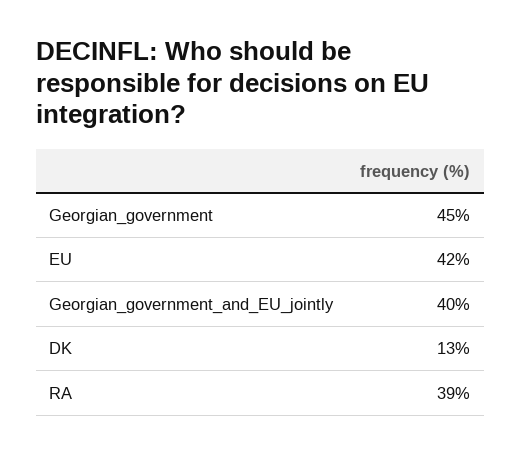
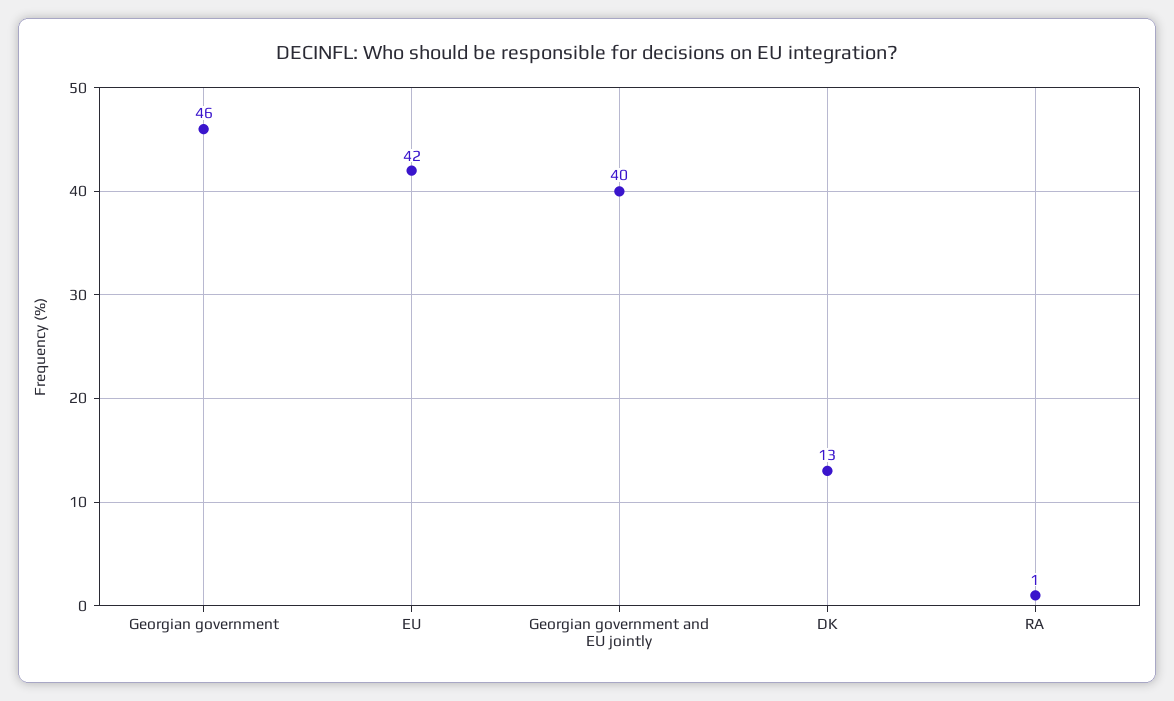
Georgian_government: 45 -> 46
RA: 39 -> 1

